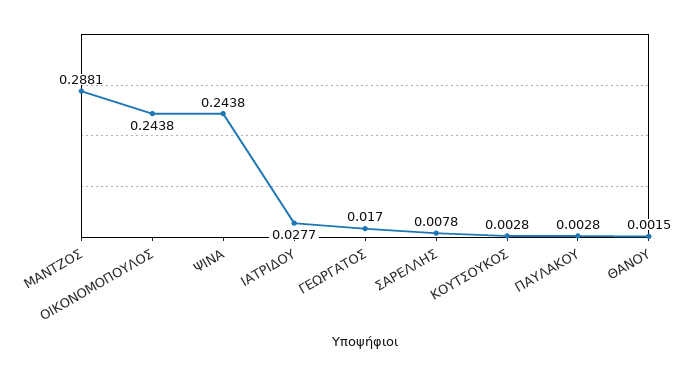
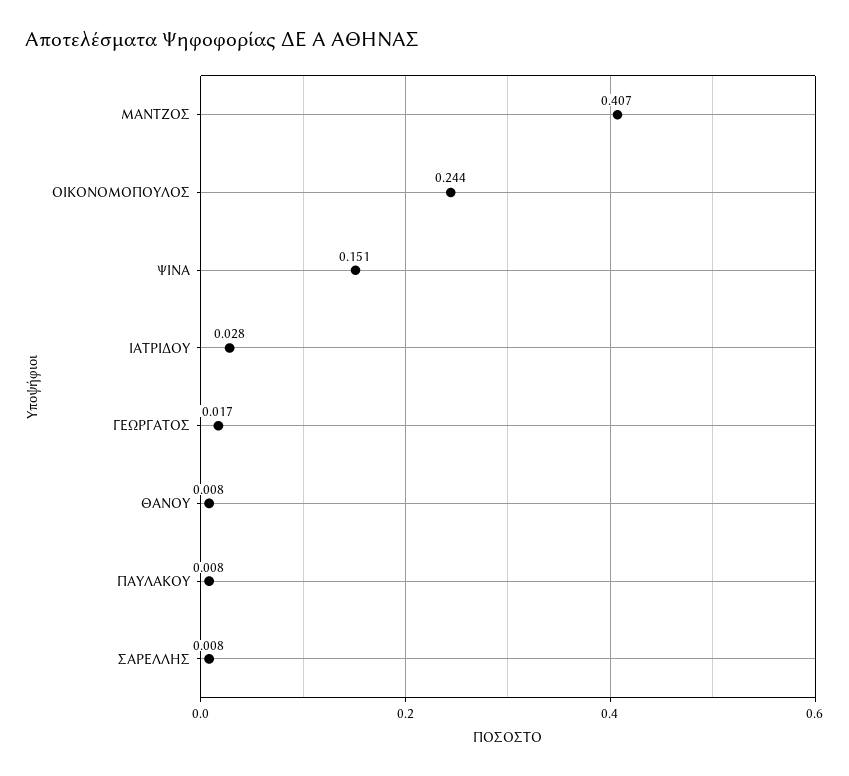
ΜΑΝΤΖΟΣ: 0.2881 -> 0.407
ΨΙΝΑ: 0.2438 -> 0.151
ΚΟΥΤΣΟΥΚΟΣ: 0.0028 -> none
ΠΑΥΛΑΚΟΥ: 0.0028 -> 0.008
ΘΑΝΟΥ: 0.0015 -> 0.008

